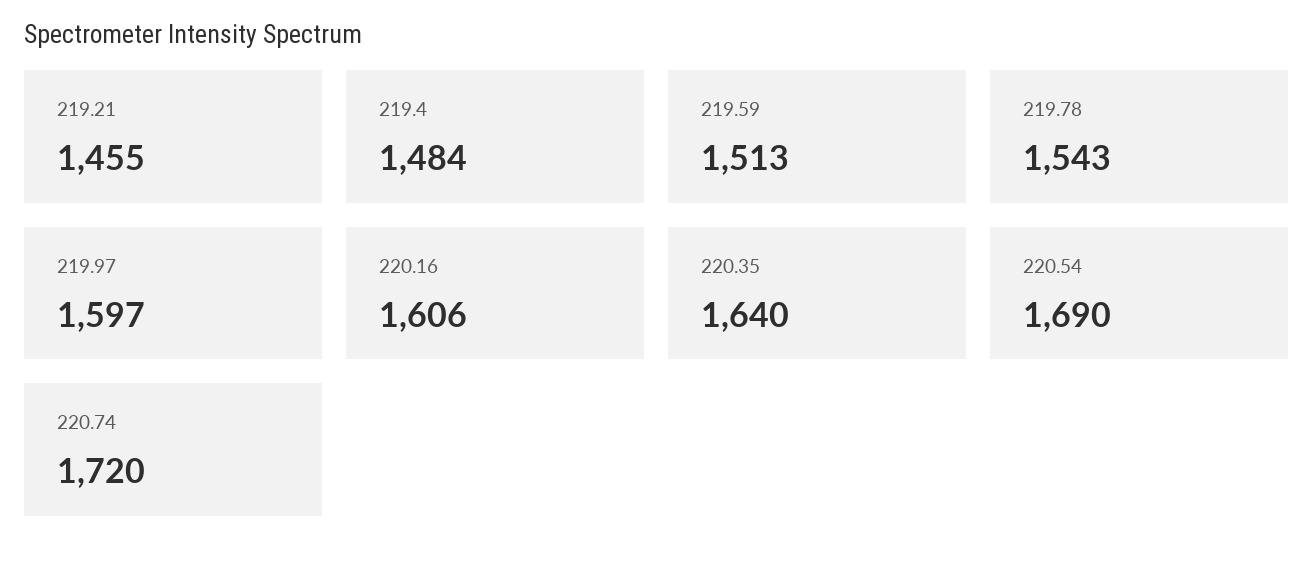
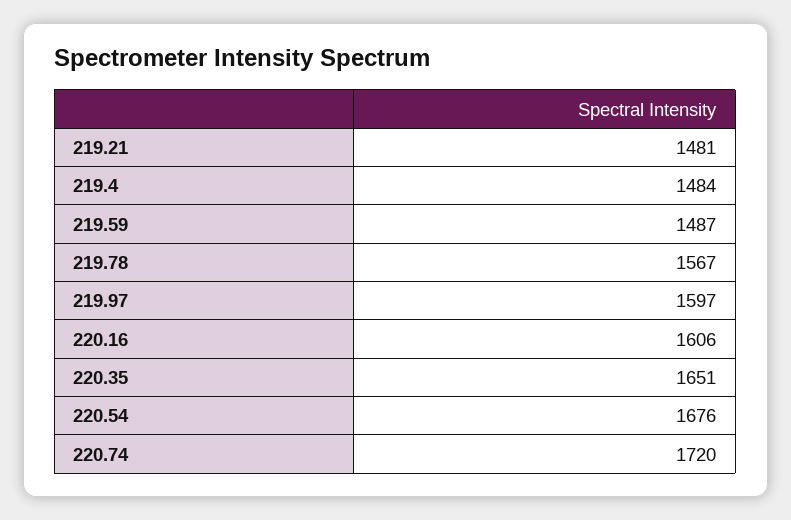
219.21: 1455 -> 1481
219.59: 1513 -> 1487
219.78: 1543 -> 1567
220.35: 1640 -> 1651
220.54: 1690 -> 1676

